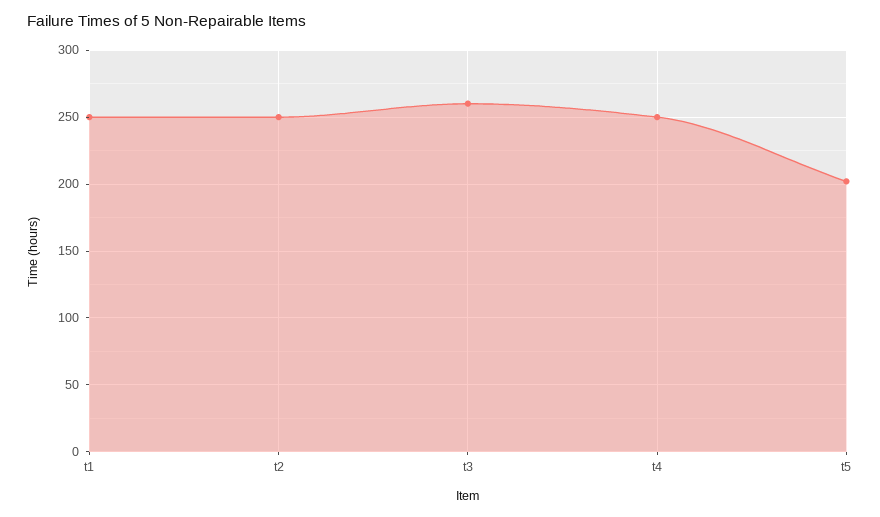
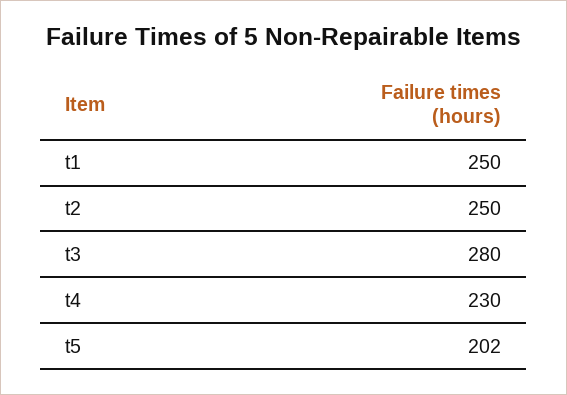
t3: 260 -> 280
t4: 250 -> 230

